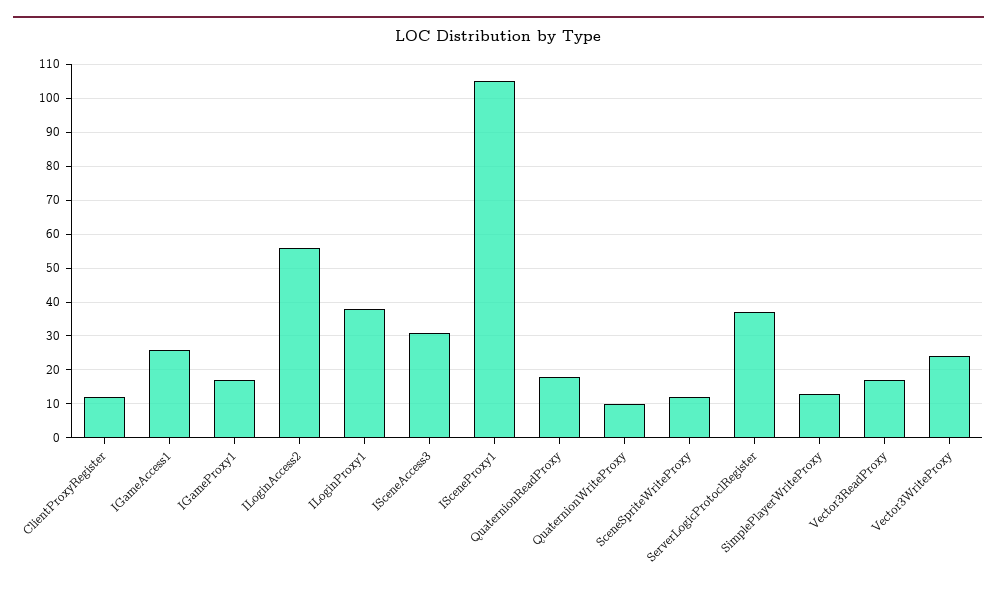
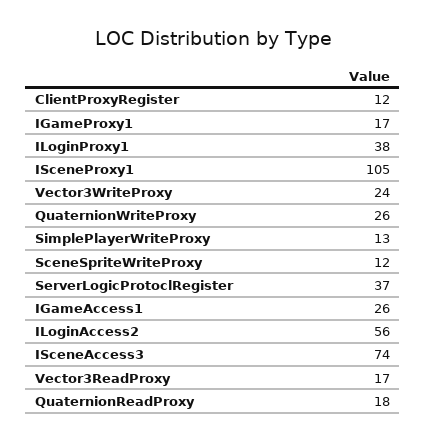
ISceneAccess3: 30 -> 74
QuaternionWriteProxy: 10 -> 26

